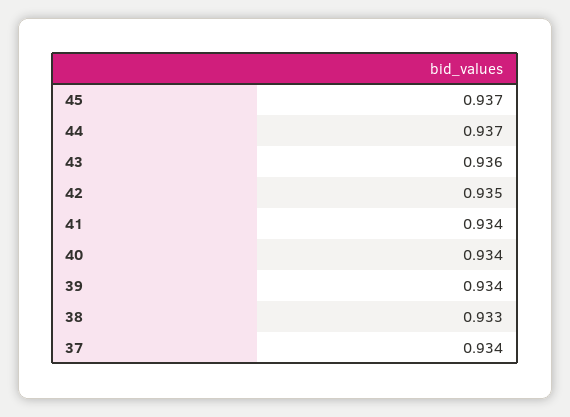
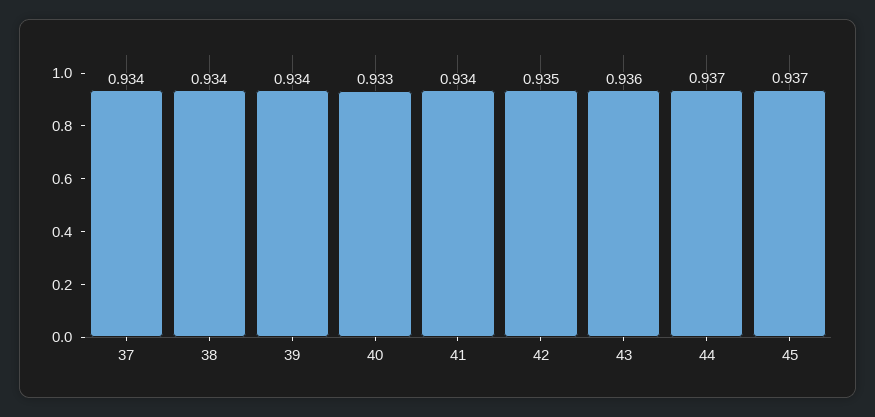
40: 0.934 -> 0.933
38: 0.933 -> 0.934

